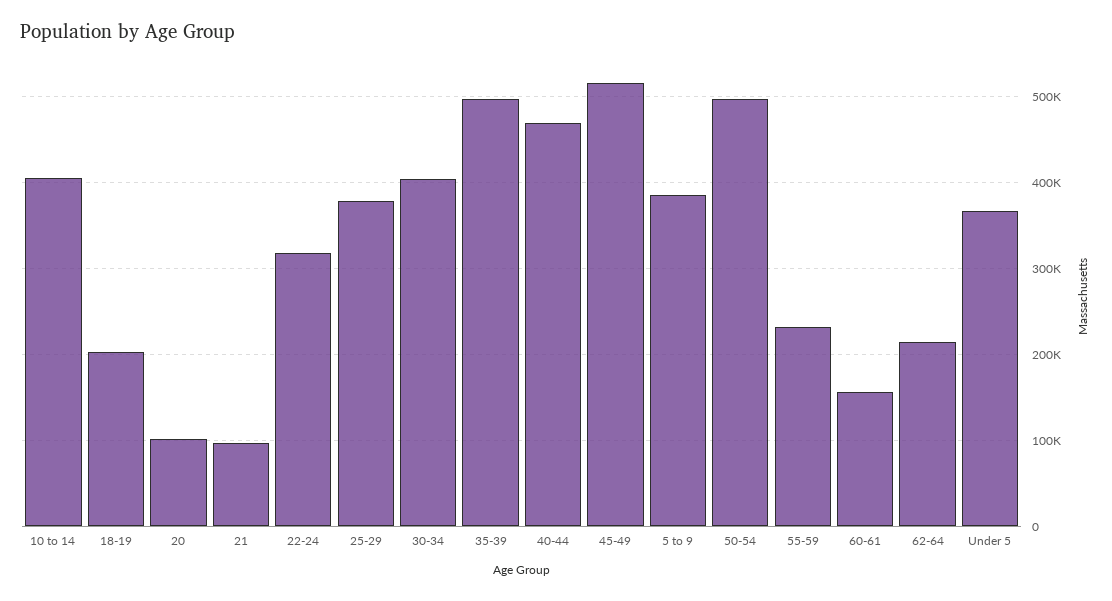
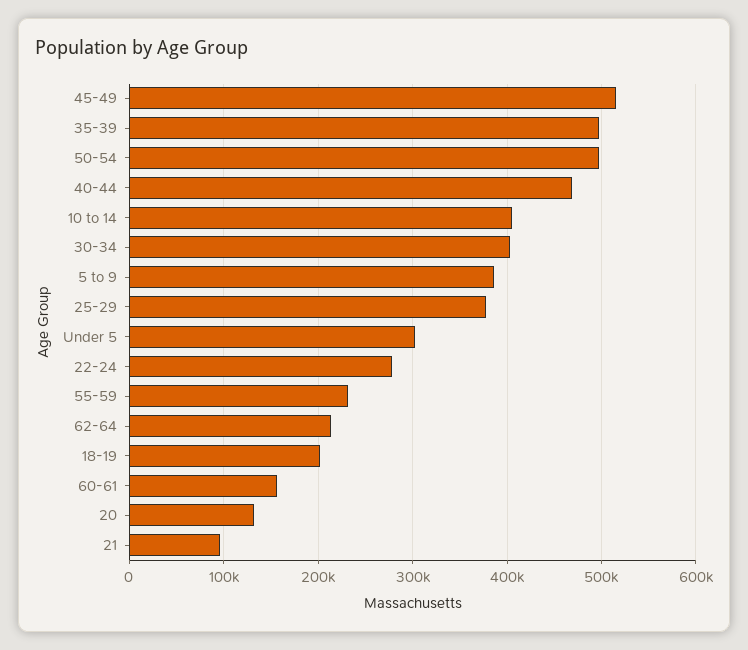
20: 100000 -> 130000
22-24: 320000 -> 280000
Under 5: 370000 -> 300000

